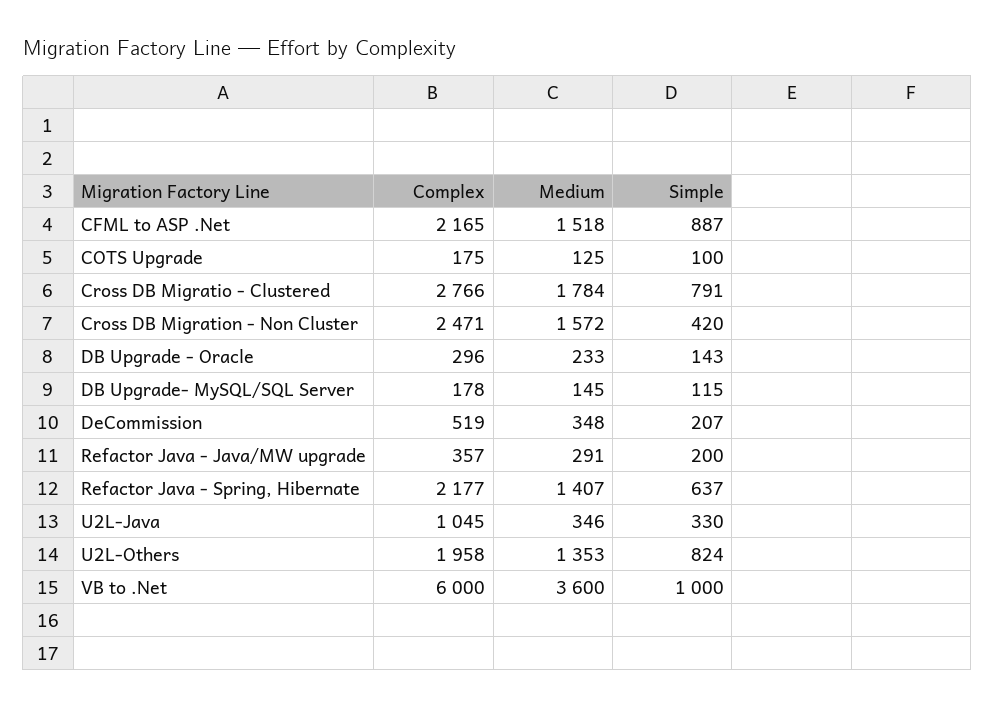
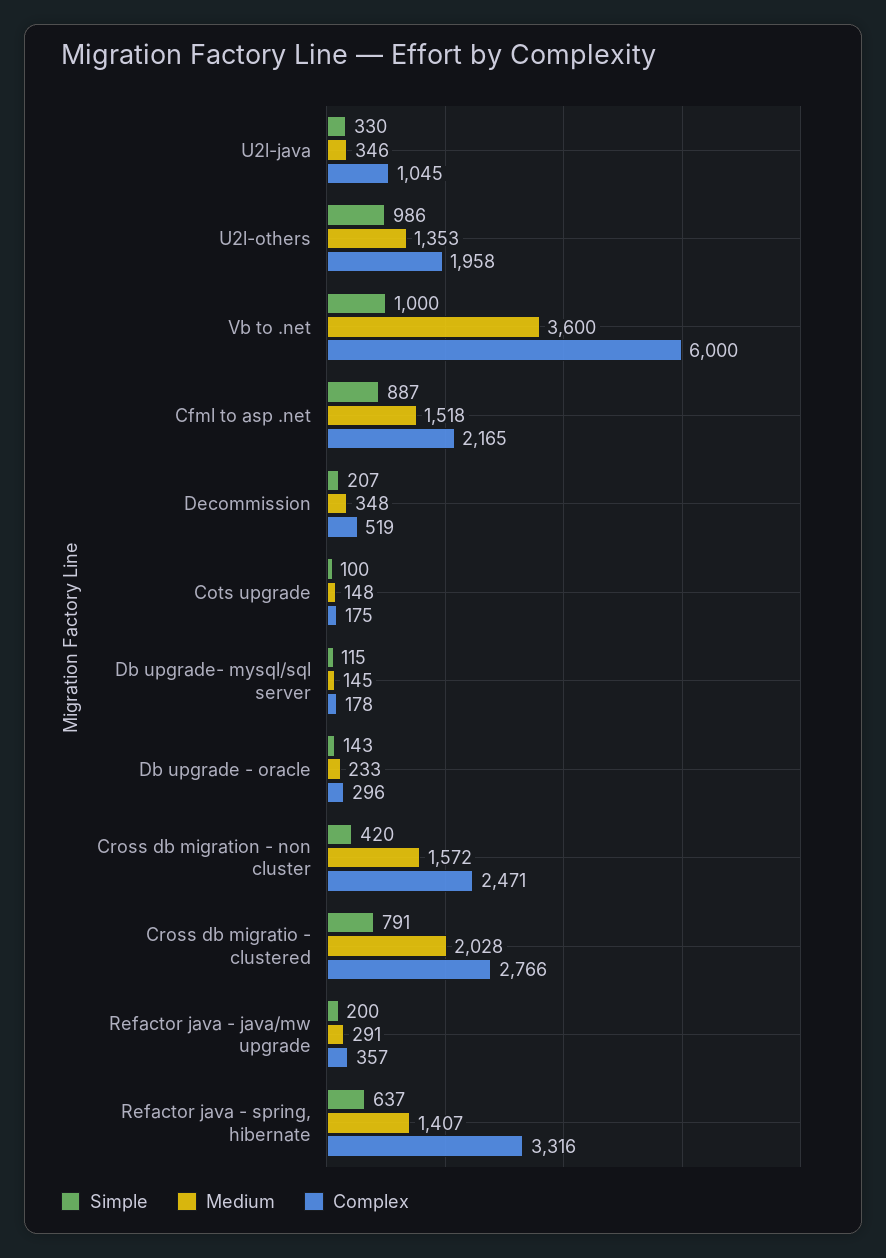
Medium, COTS Upgrade: 125 -> 148
Medium, Cross DB Migratio - Clustered: 1784 -> 2028
Complex, Refactor Java - Spring, Hibernate: 2177 -> 3316
Simple, U2L-Others: 824 -> 986

